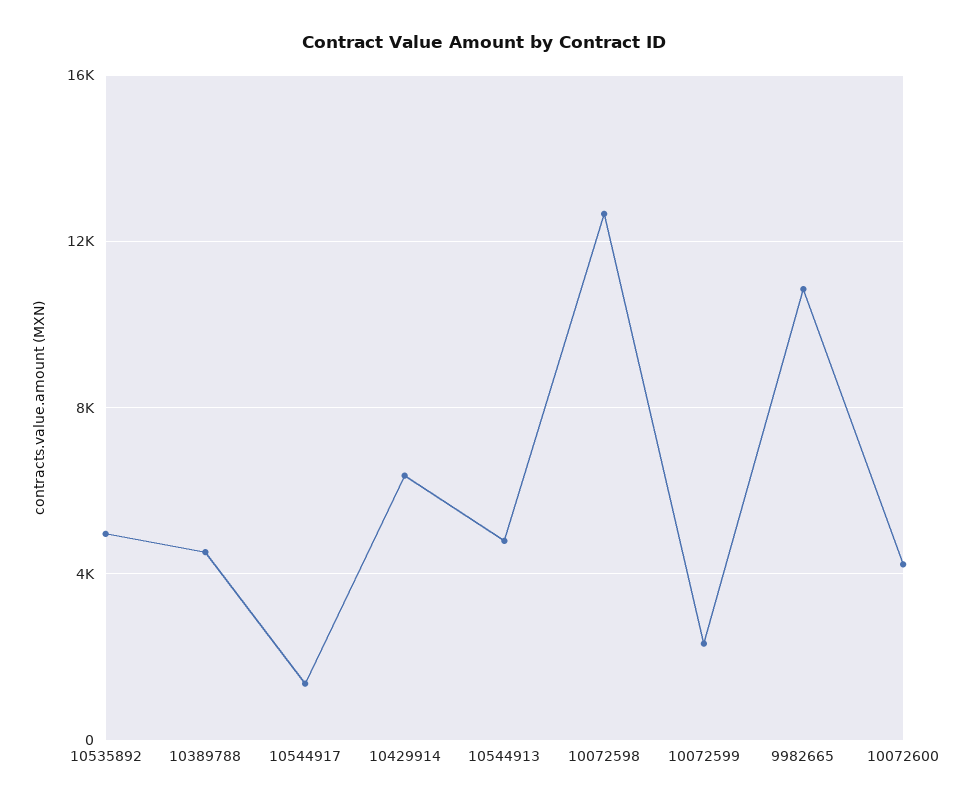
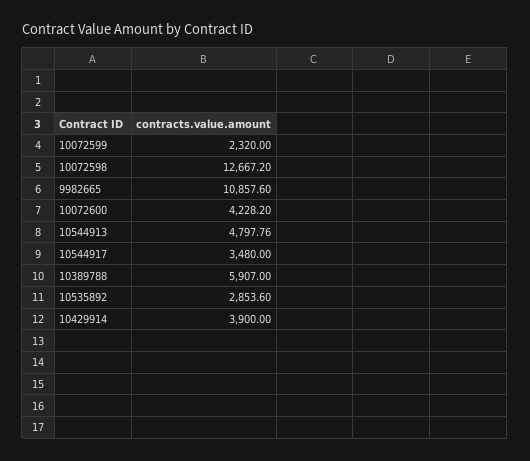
10535892: 5000 -> 2853.6
10389788: 4500 -> 5907
10544917: 1500 -> 3480
10429914: 6500 -> 3900

